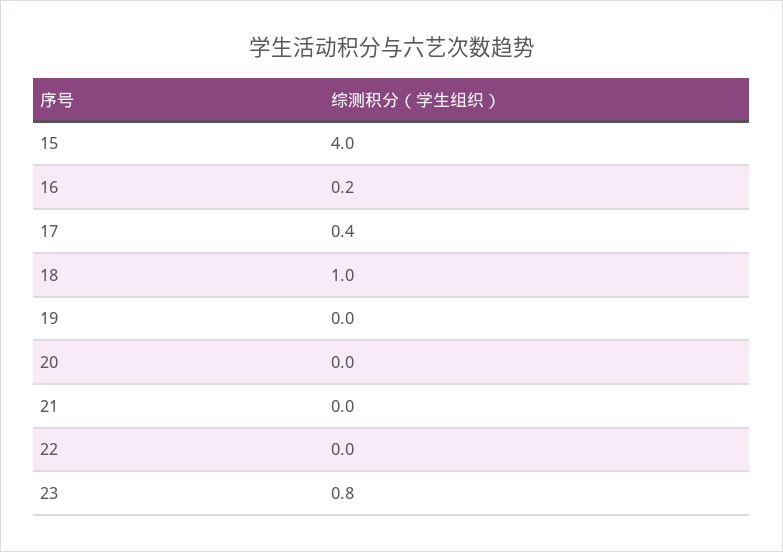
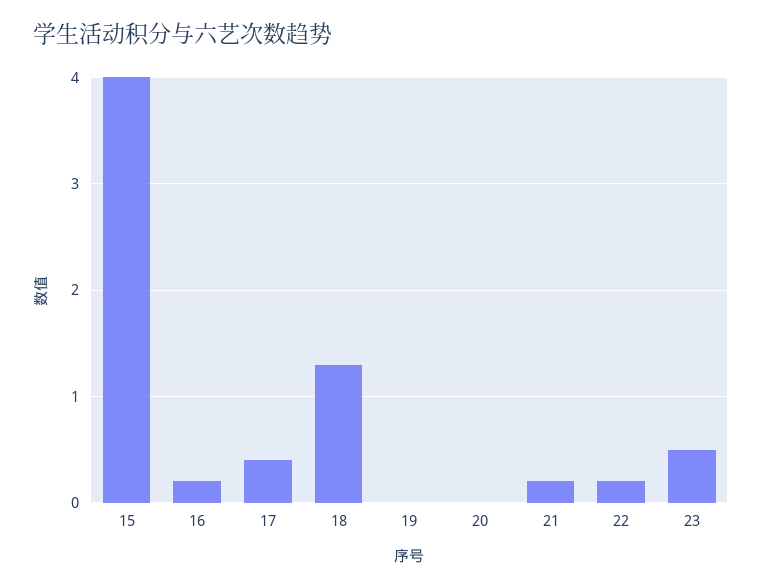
18: 1 -> 1.3
21: 0 -> 0.2
22: 0 -> 0.2
23: 0.8 -> 0.5

